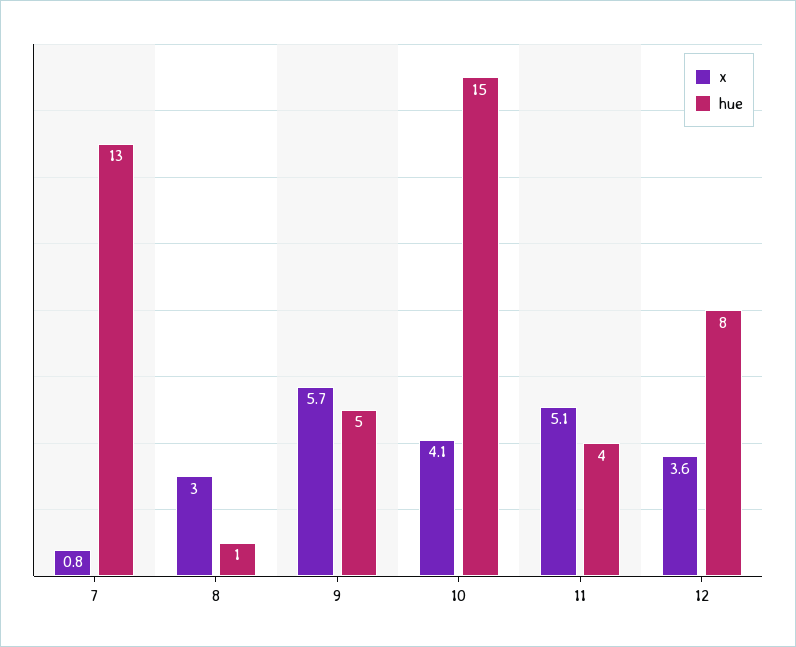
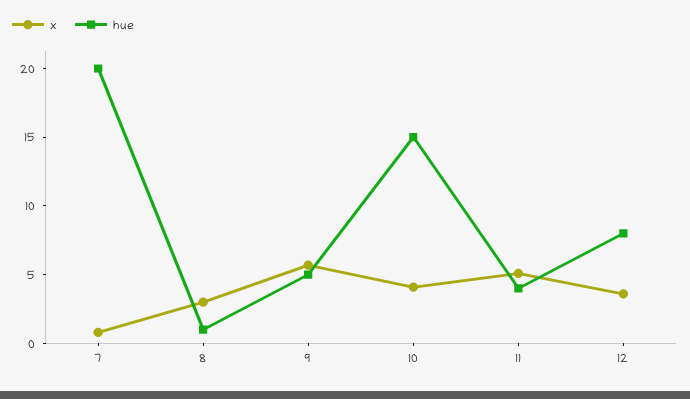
hue, 7: 13 -> 20

